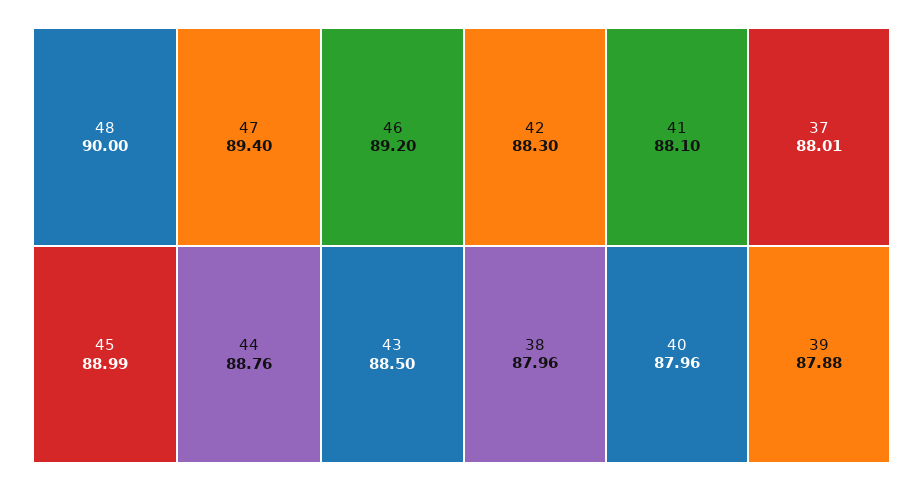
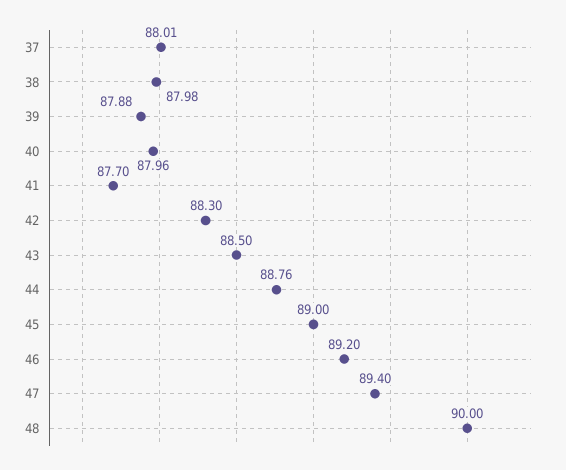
45: 88.99 -> 89
41: 88.1 -> 87.7
38: 87.96 -> 87.98

